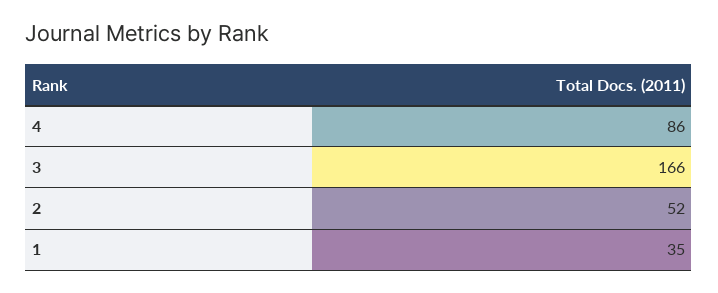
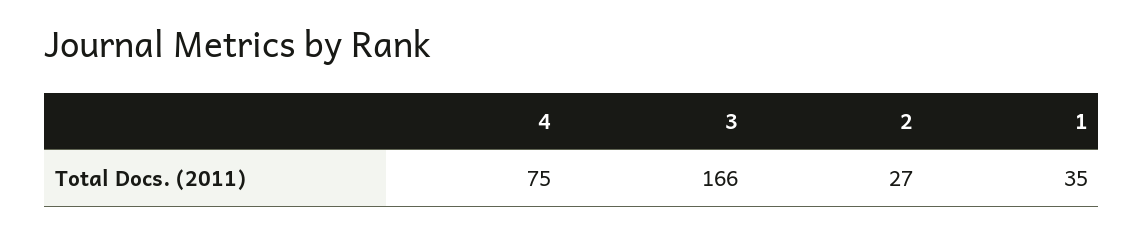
4: 86 -> 75
2: 52 -> 27

